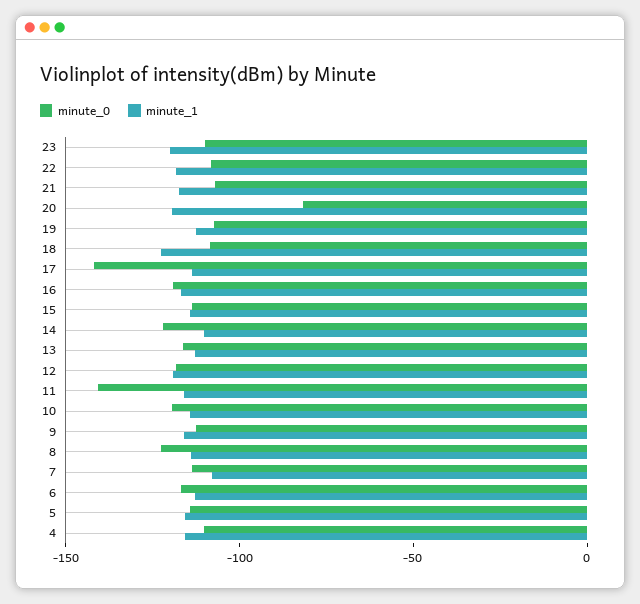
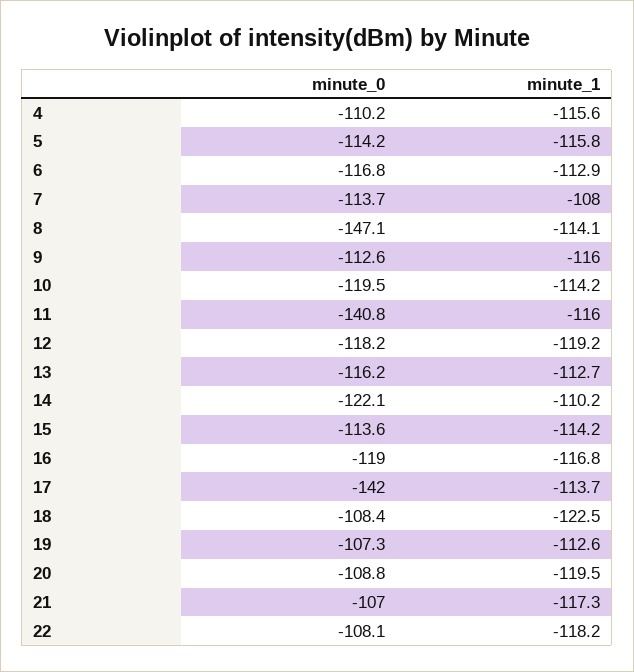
minute_0, 23: -110 -> none
minute_1, 23: -120 -> none
minute_0, 20: -80 -> -108.8
minute_0, 8: -120 -> -147.1

